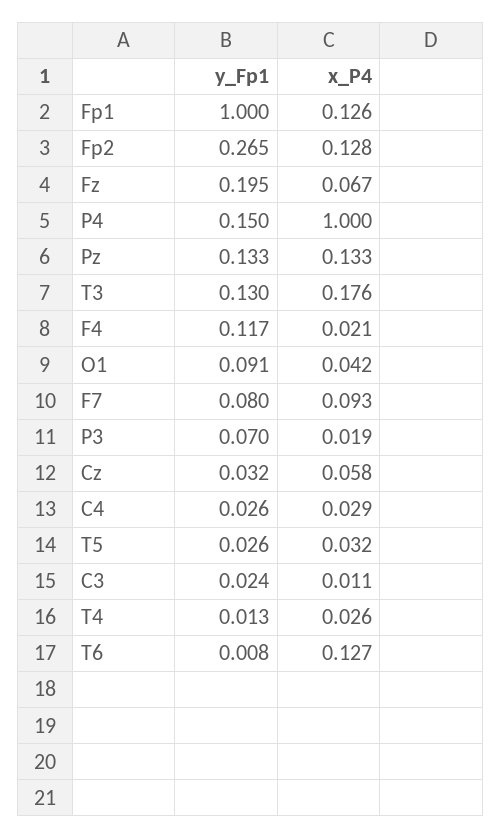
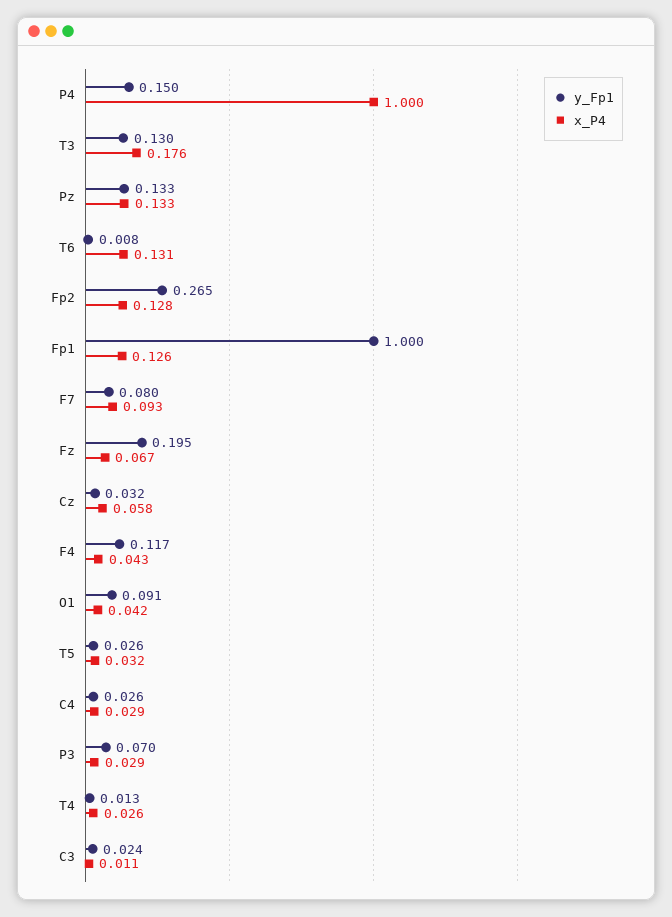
x_P4, F4: 0.021 -> 0.043
x_P4, P3: 0.019 -> 0.029
x_P4, T6: 0.127 -> 0.131

